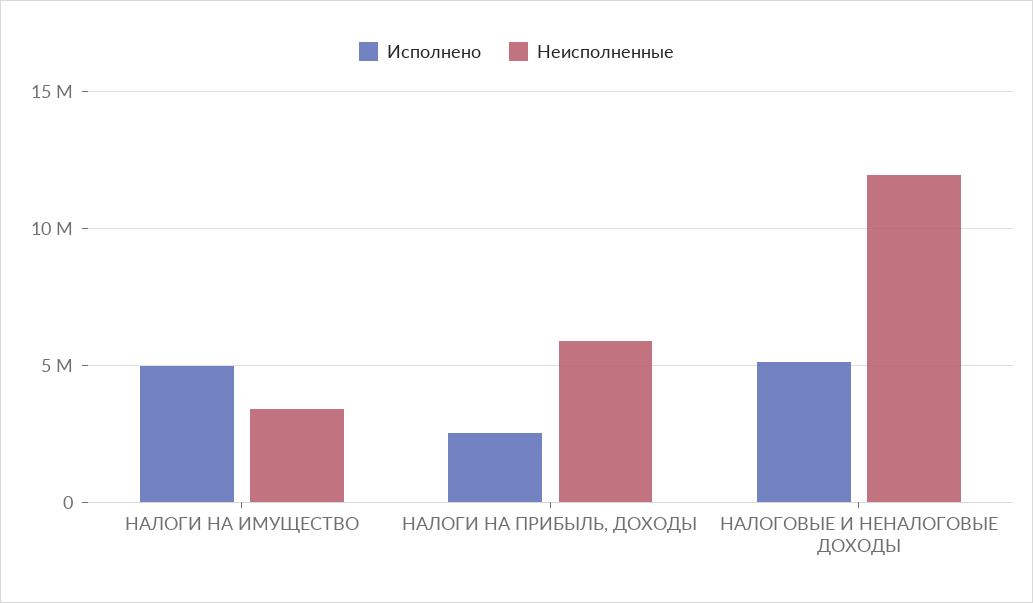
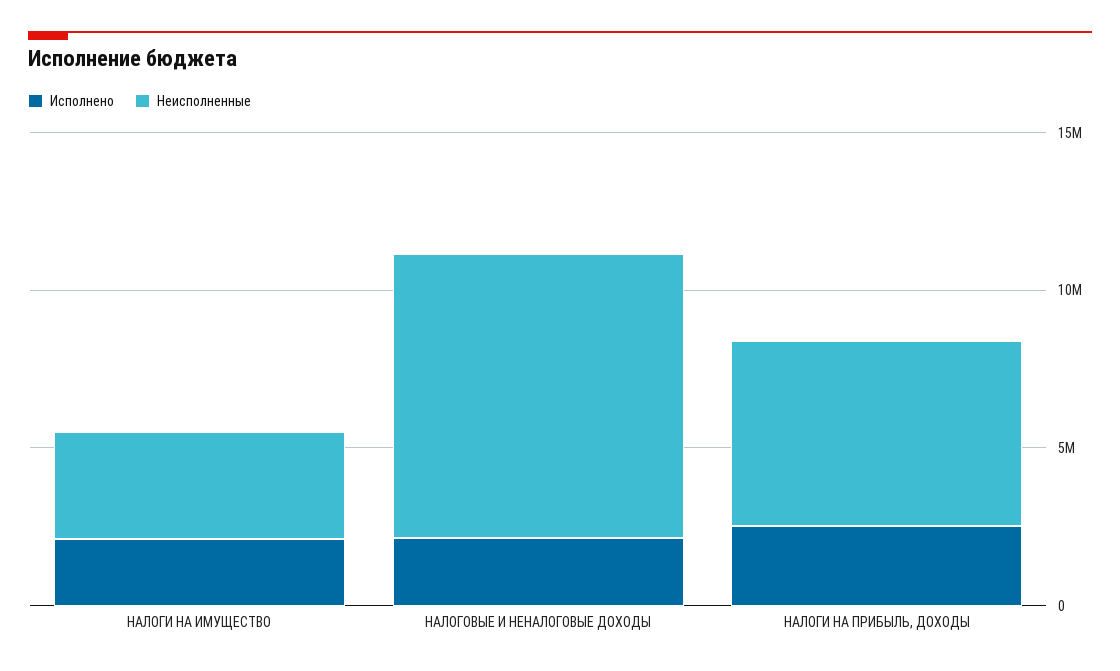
Исполнено, НАЛОГИ НА ИМУЩЕСТВО: 5000000 -> 2000000
Исполнено, НАЛОГОВЫЕ И НЕНАЛОГОВЫЕ ДОХОДЫ: 5000000 -> 2000000
Неисполненные, НАЛОГОВЫЕ И НЕНАЛОГОВЫЕ ДОХОДЫ: 12000000 -> 9000000

